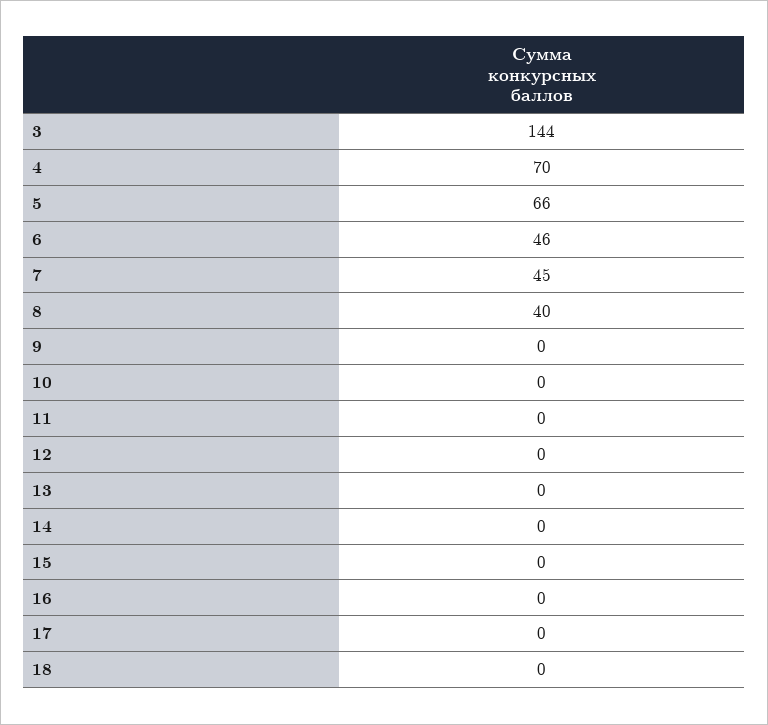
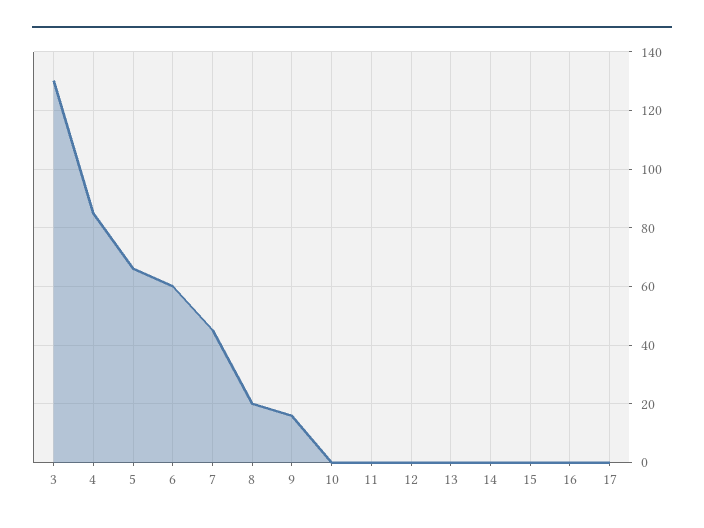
3: 144 -> 130
4: 70 -> 85
6: 46 -> 60
8: 40 -> 20
9: 0 -> 15
18: 0 -> none

